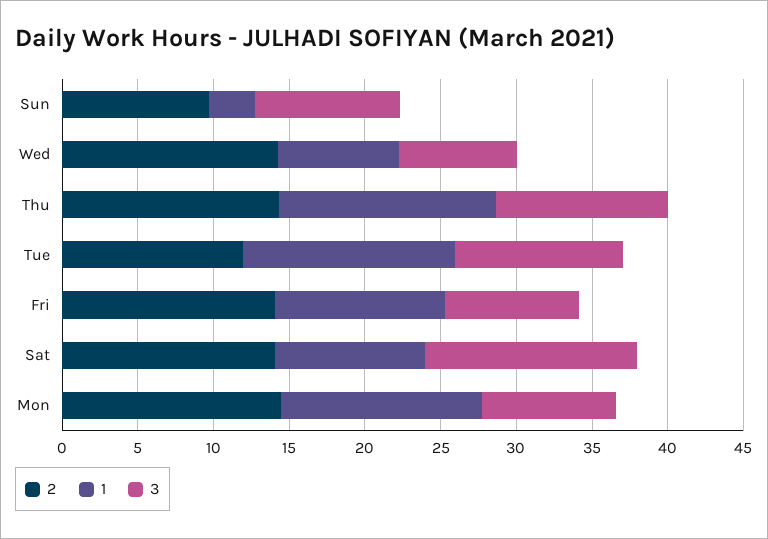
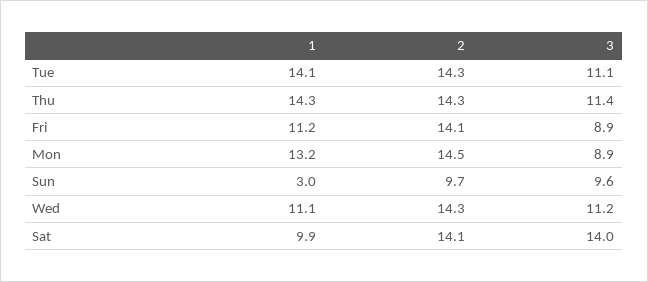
1, Wed: 8 -> 11.1
3, Wed: 8 -> 11.2
2, Tue: 12 -> 14.3

